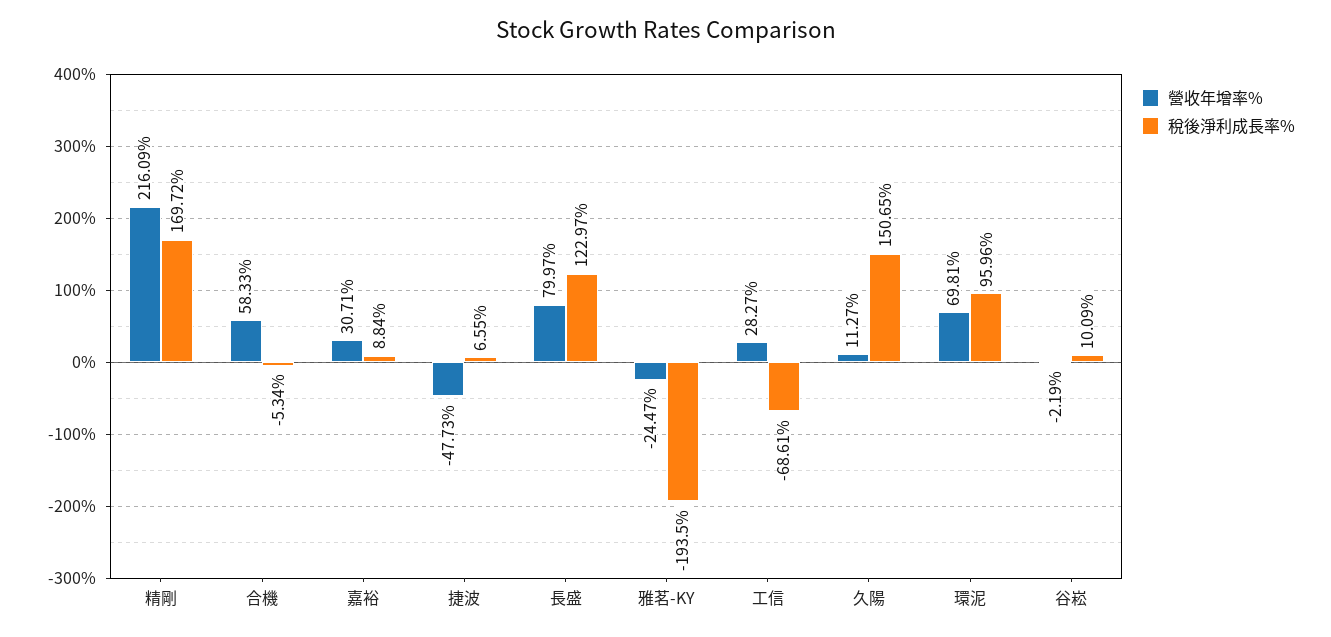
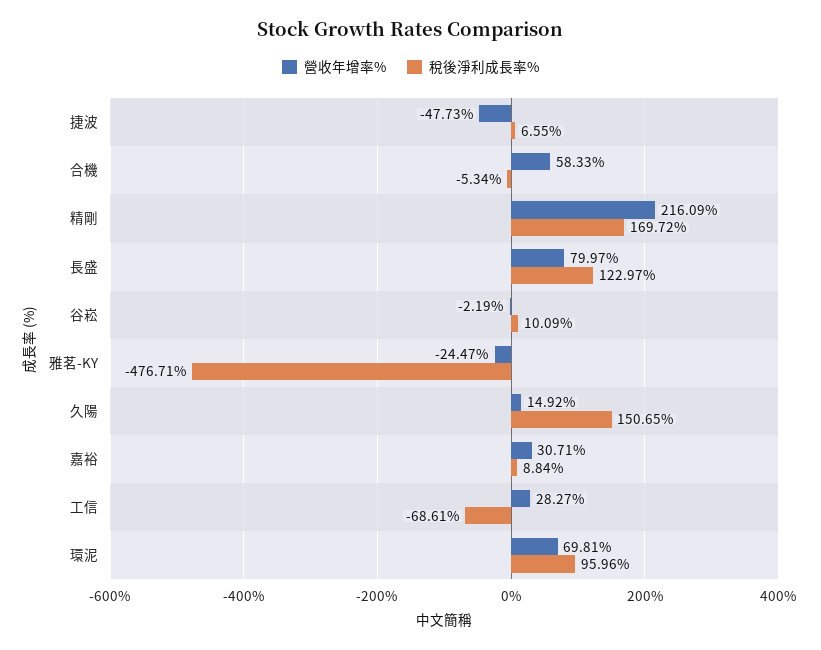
稅後淨利成長率%, 雅茗-KY: -193.5 -> -476.71
營收年增率%, 久陽: 11.27 -> 14.92

